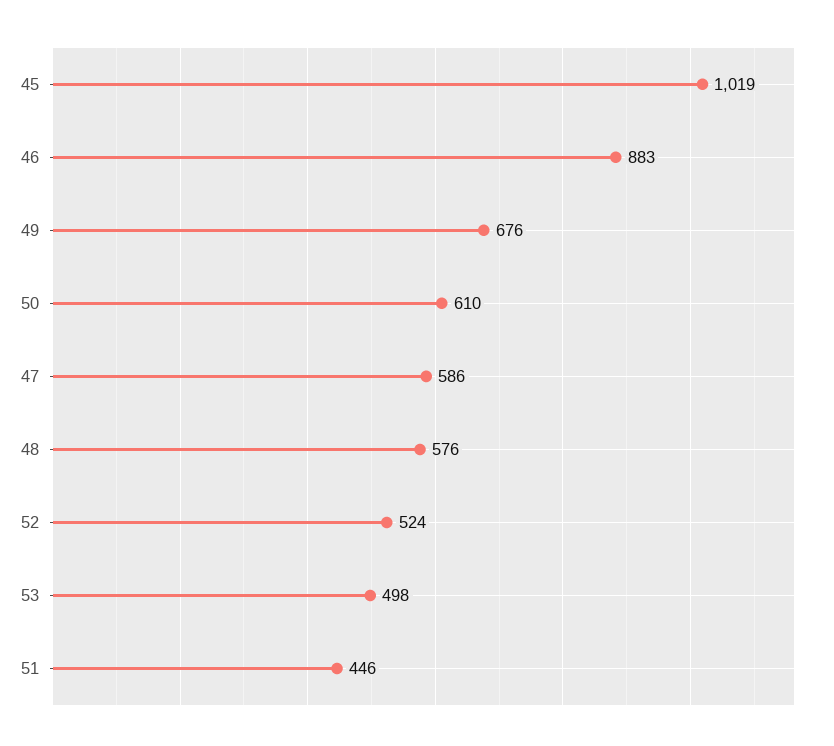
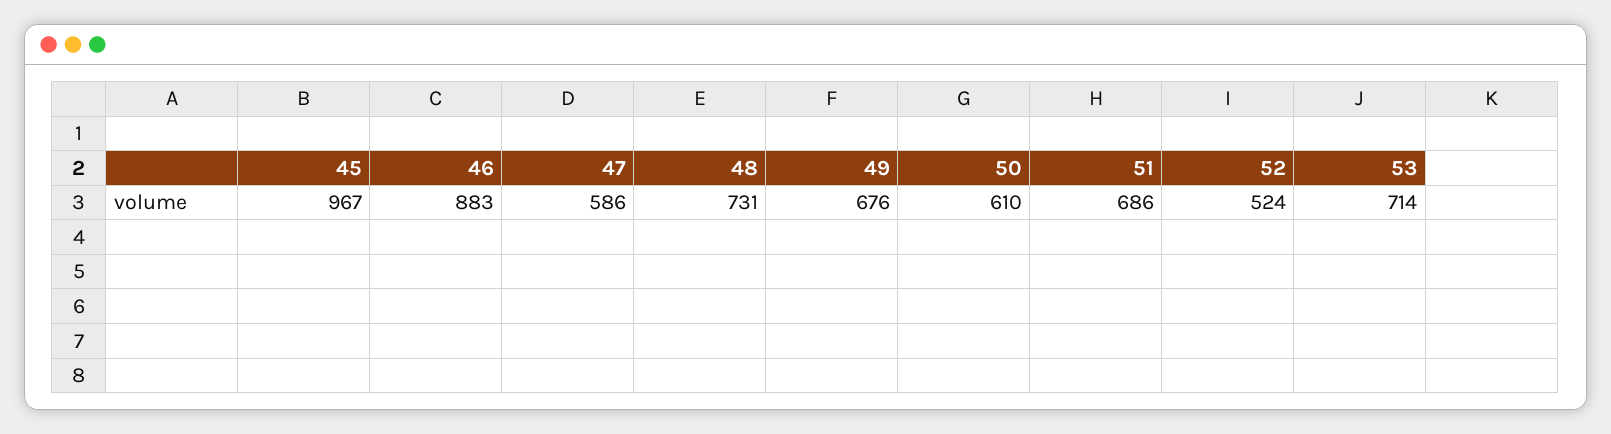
45: 1019 -> 967
48: 576 -> 731
53: 498 -> 714
51: 446 -> 686

